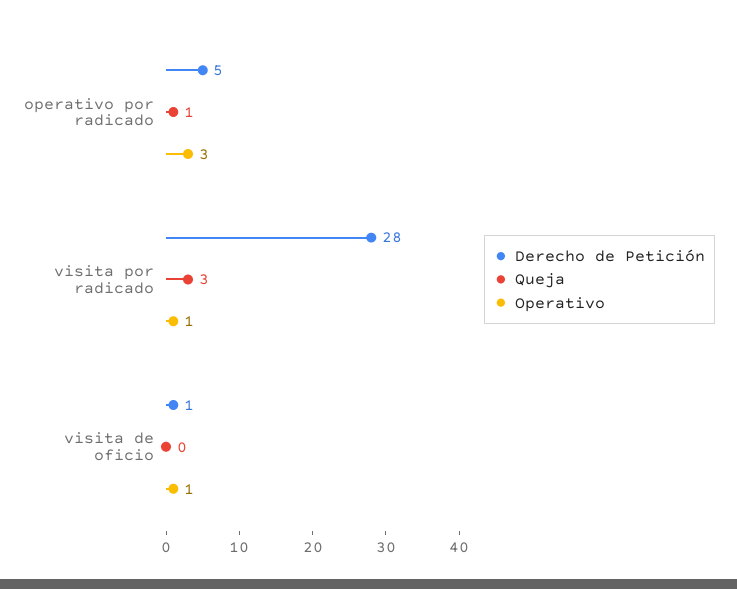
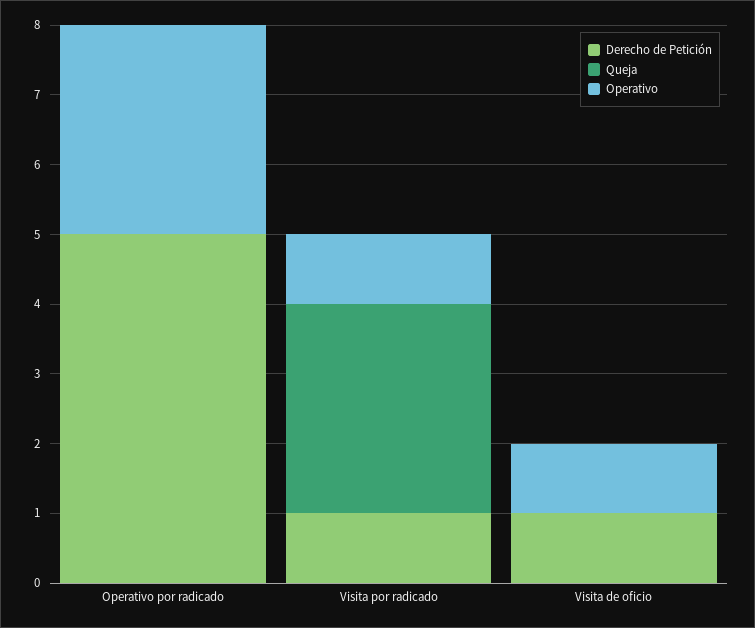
Queja, operativo por radicado: 1 -> 0
Derecho de Petición, visita por radicado: 28 -> 1

